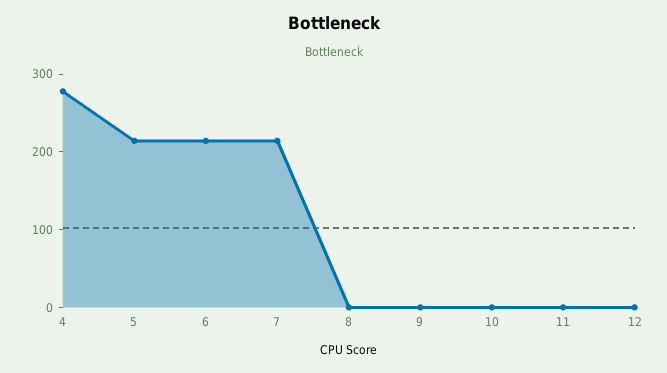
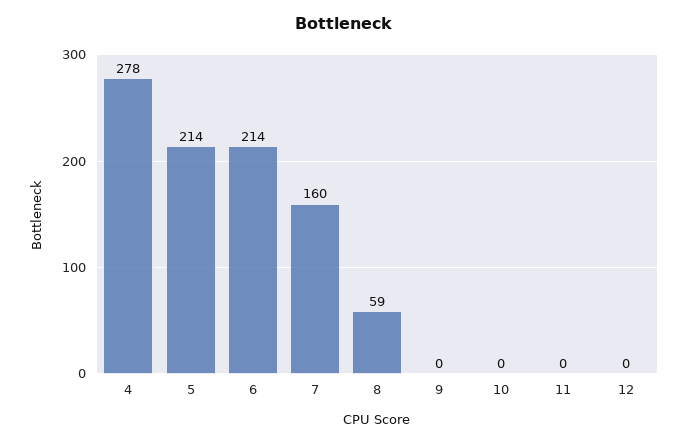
7: 220 -> 160
8: 0 -> 59

